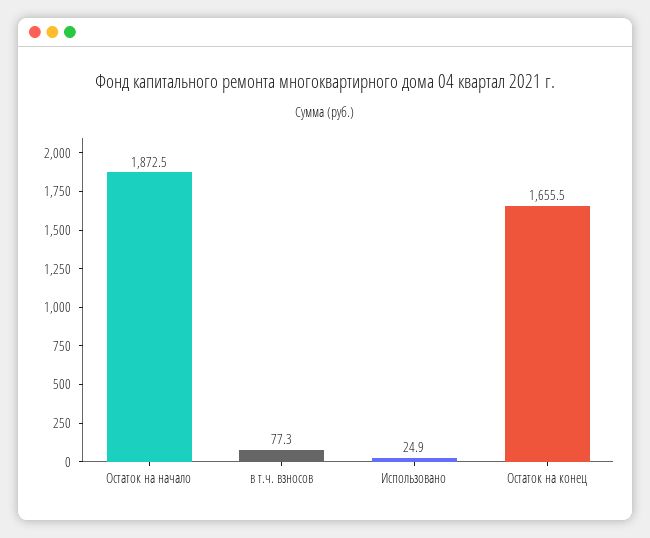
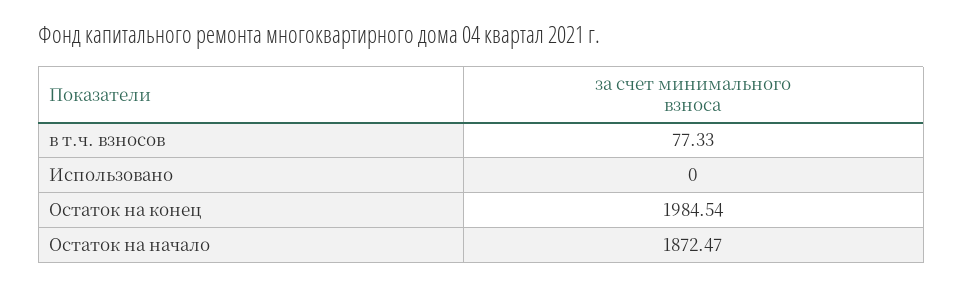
Использовано: 24.9 -> 0
Остаток на конец: 1655.5 -> 1984.54

